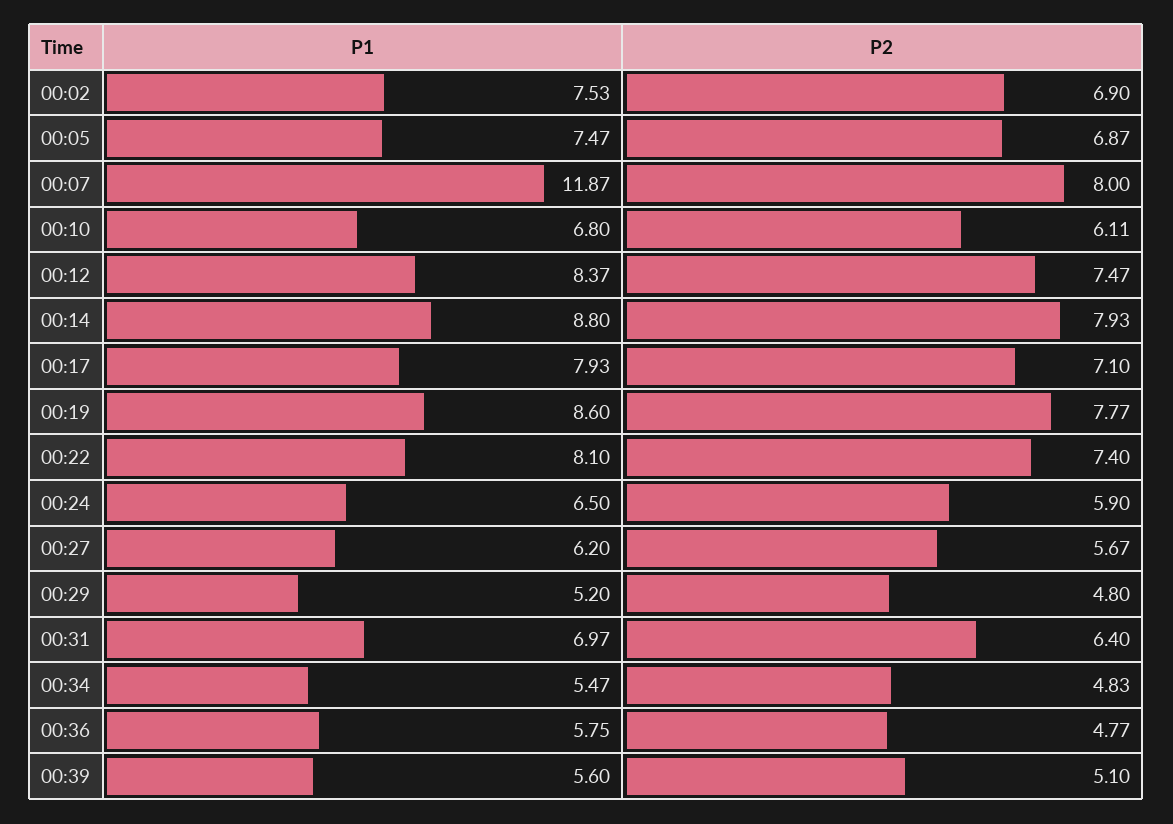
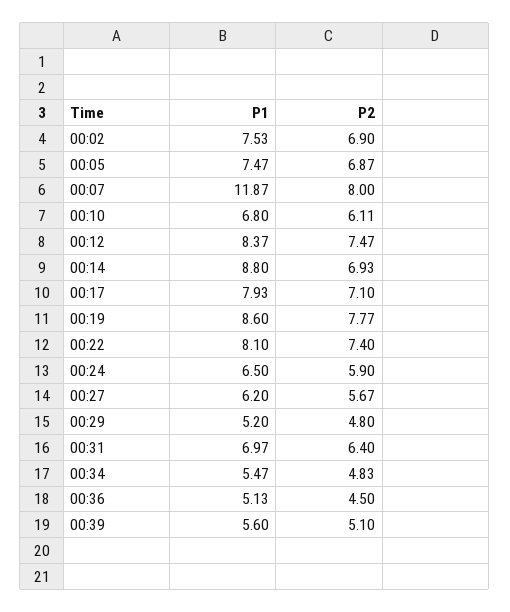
P2, 00:14: 7.93 -> 6.93
P1, 00:36: 5.75 -> 5.13
P2, 00:36: 4.77 -> 4.5

